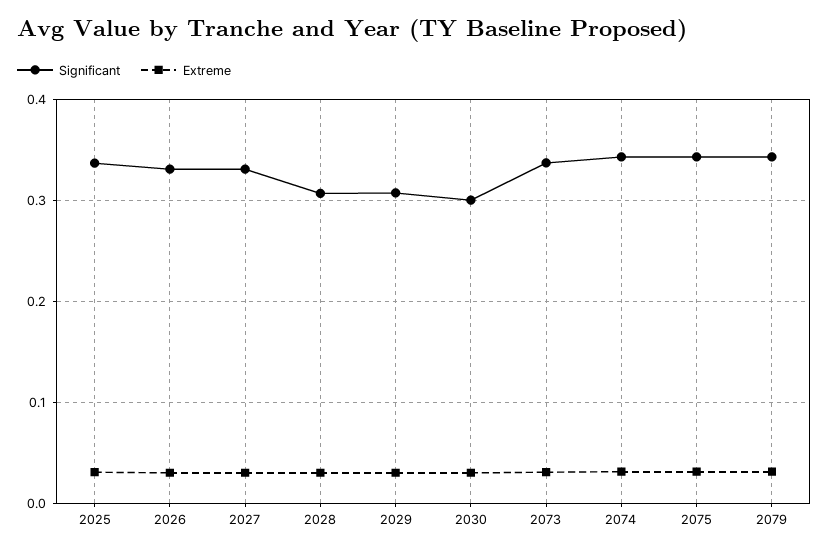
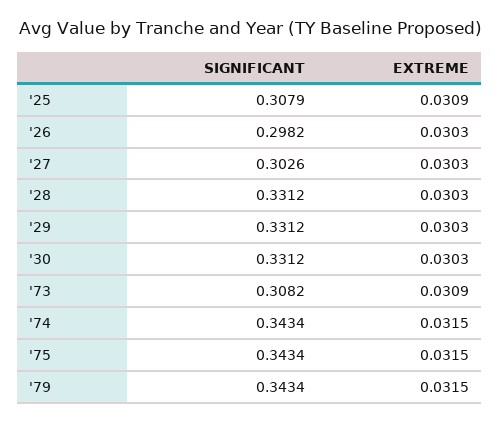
Significant, 2025: 0.34 -> 0.3079
Significant, 2026: 0.33 -> 0.2982
Significant, 2027: 0.33 -> 0.3026
Significant, 2028: 0.31 -> 0.3312
Significant, 2029: 0.31 -> 0.3312
Significant, 2030: 0.3 -> 0.3312
Significant, 2073: 0.34 -> 0.3082

